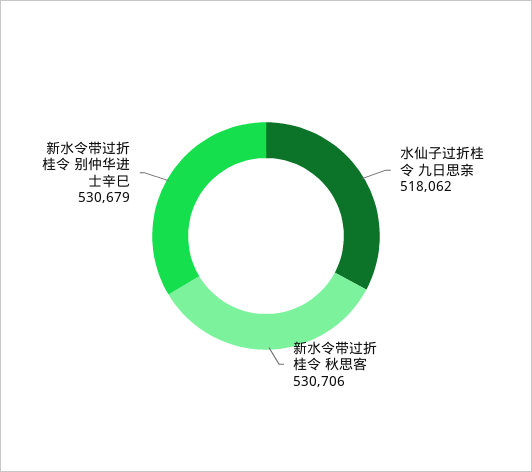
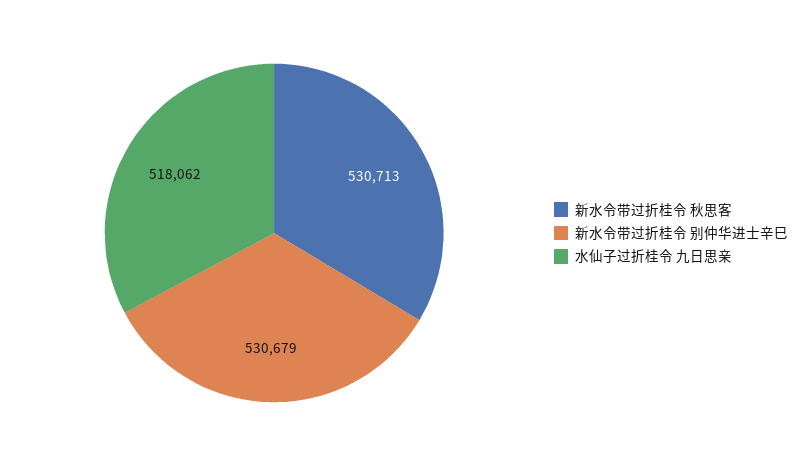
新水令带过折桂令 秋思客: 530706 -> 530713

